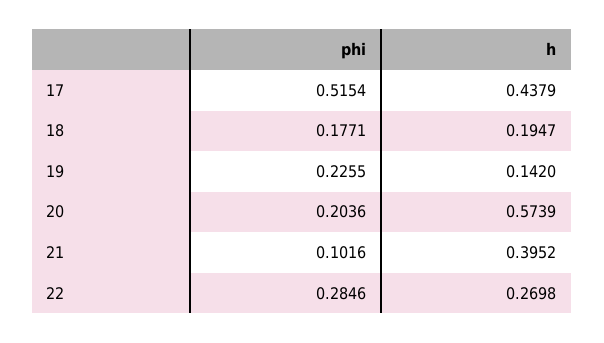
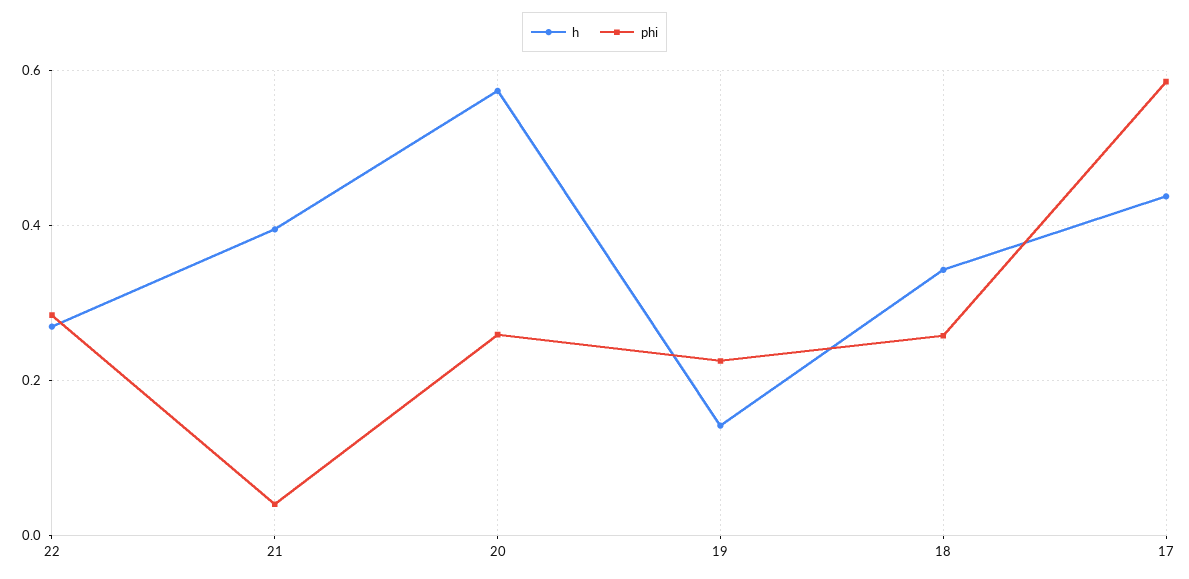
phi, 17: 0.5154 -> 0.58
phi, 18: 0.1771 -> 0.26
h, 18: 0.1947 -> 0.34
phi, 20: 0.2036 -> 0.26
phi, 21: 0.1016 -> 0.04

